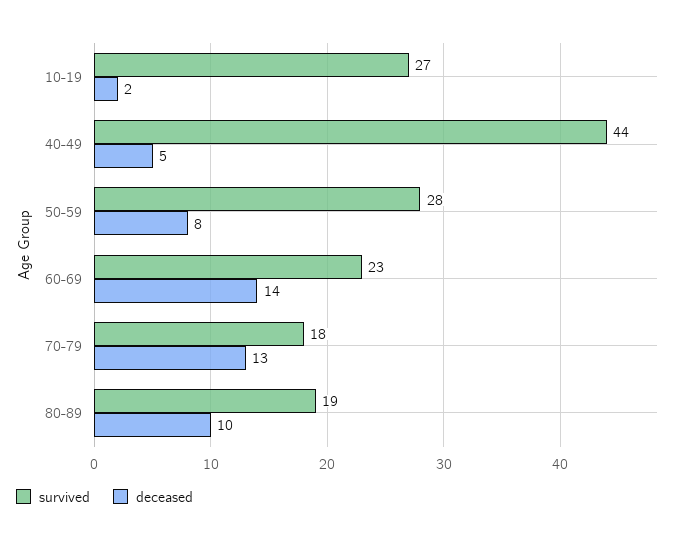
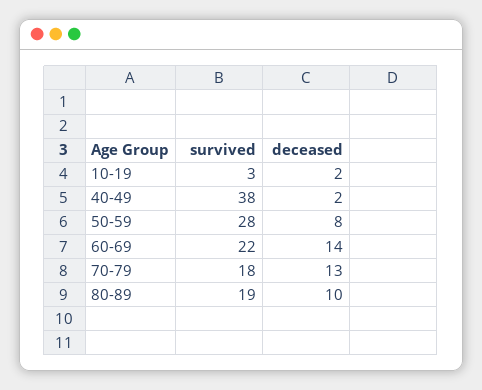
survived, 10-19: 27 -> 3
survived, 40-49: 44 -> 38
deceased, 40-49: 5 -> 2
survived, 60-69: 23 -> 22

